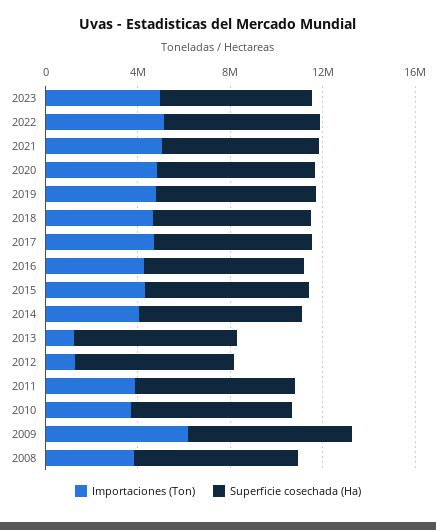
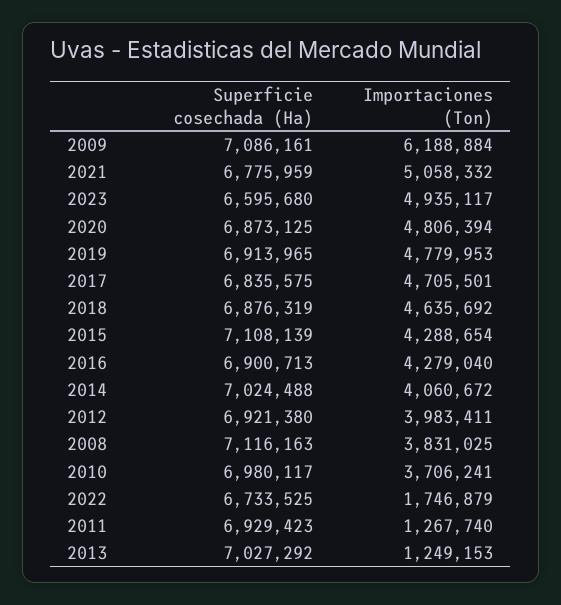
Importaciones (Ton), 2022: 5000000 -> 1746879
Importaciones (Ton), 2012: 1000000 -> 3983411
Importaciones (Ton), 2011: 4000000 -> 1267740

